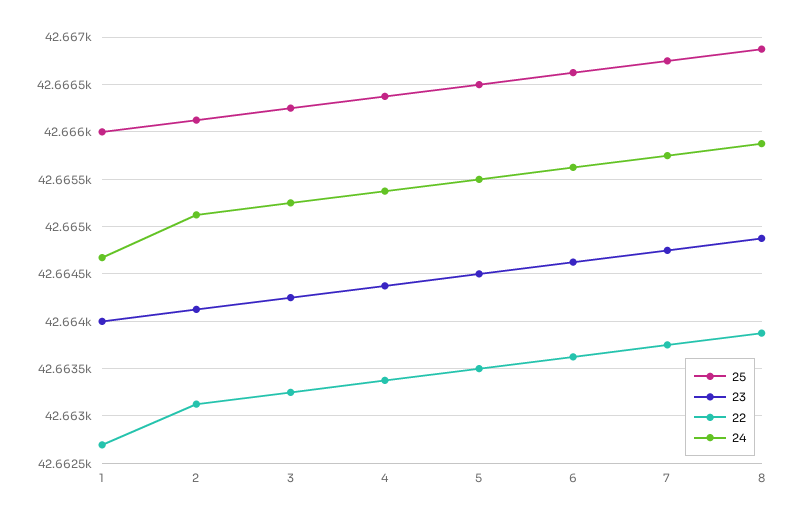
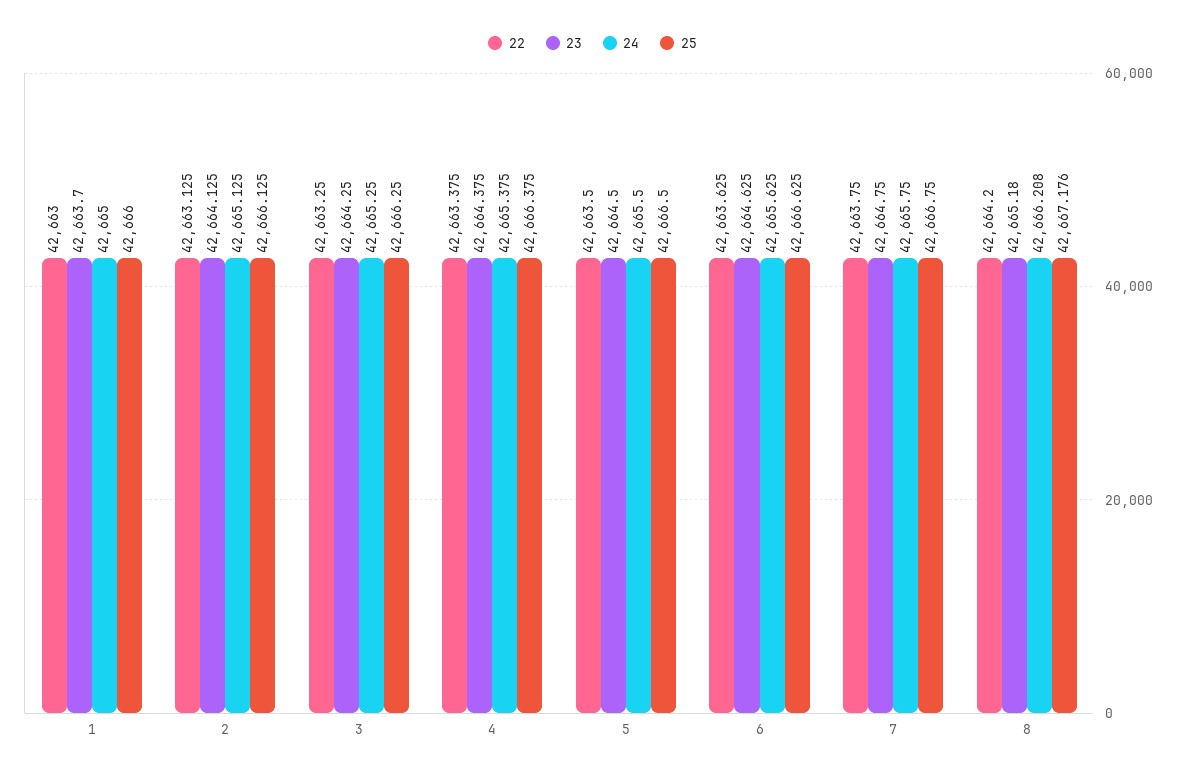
23, 1: 42664 -> 42663.7
22, 1: 42662.7 -> 42663
24, 1: 42664.7 -> 42665
25, 8: 42666.9 -> 42667.176
23, 8: 42664.9 -> 42665.18
22, 8: 42663.9 -> 42664.2
24, 8: 42665.9 -> 42666.208

